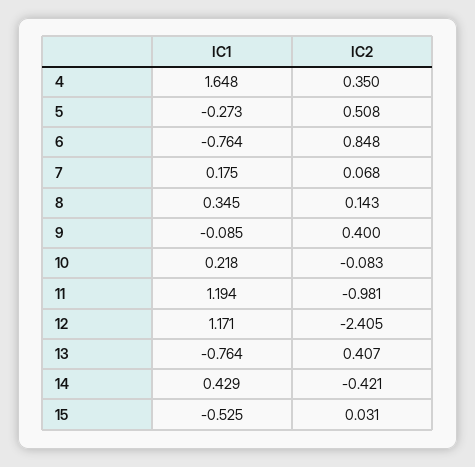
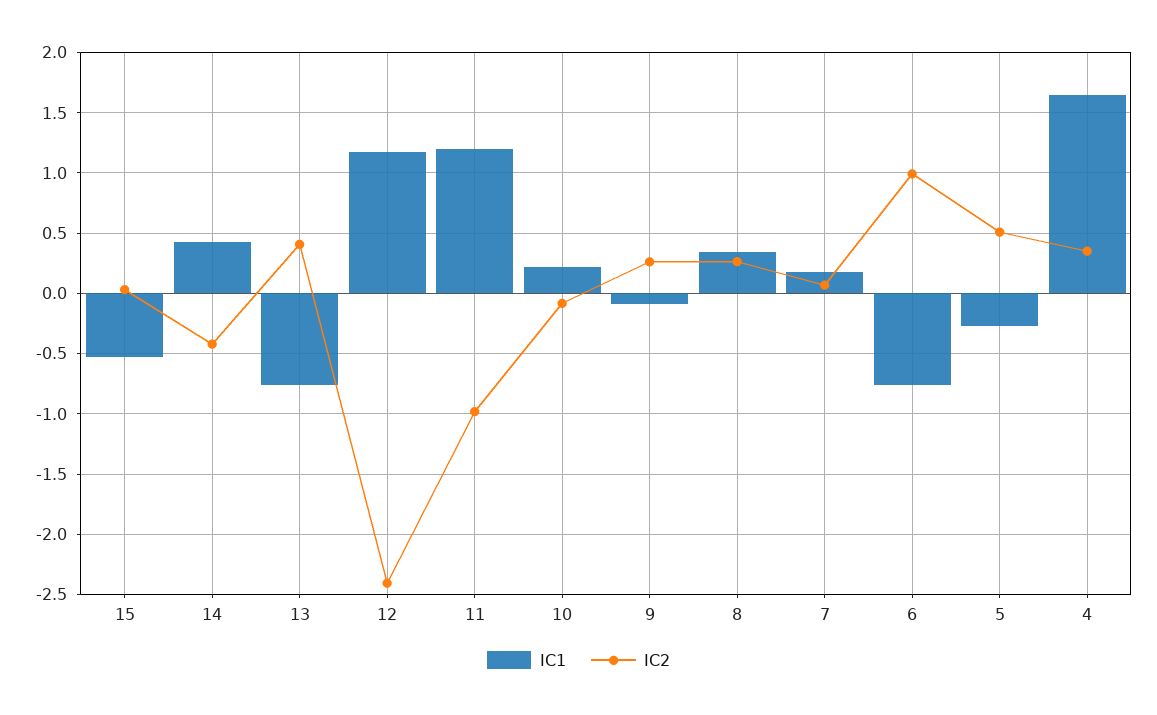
IC2, 6: 0.848 -> 1
IC2, 8: 0.143 -> 0.25
IC2, 9: 0.4 -> 0.25

